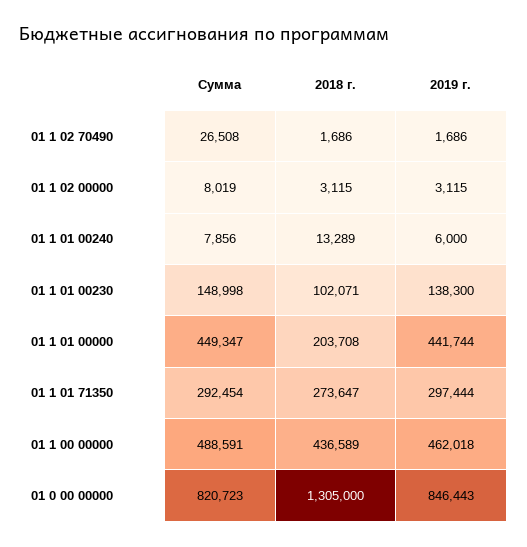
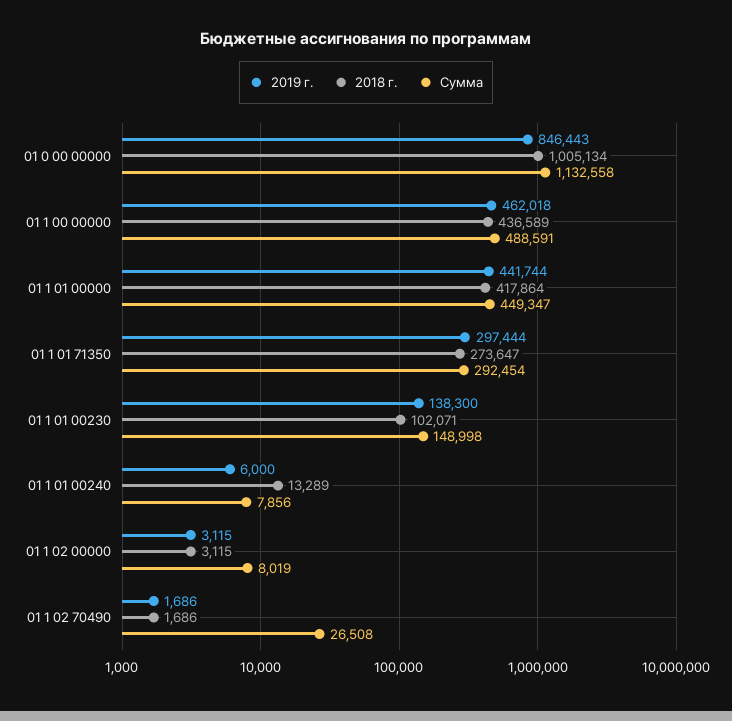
2018 г., 01 1 01 00000: 203708 -> 417864
Сумма, 01 0 00 00000: 820723 -> 1132558
2018 г., 01 0 00 00000: 1305000 -> 1005134

